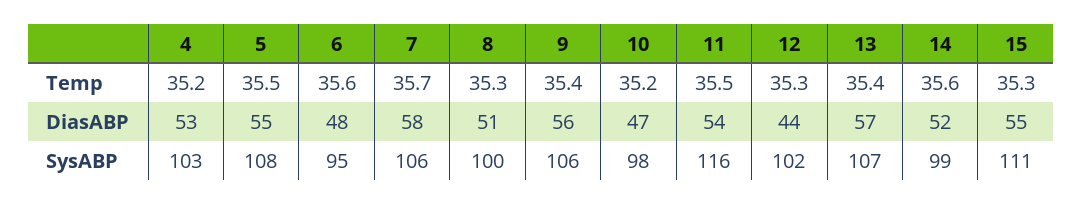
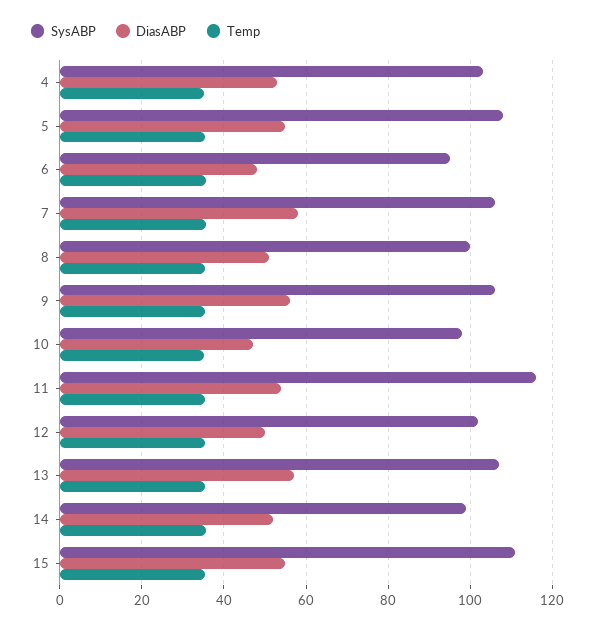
DiasABP, 12: 44 -> 50

